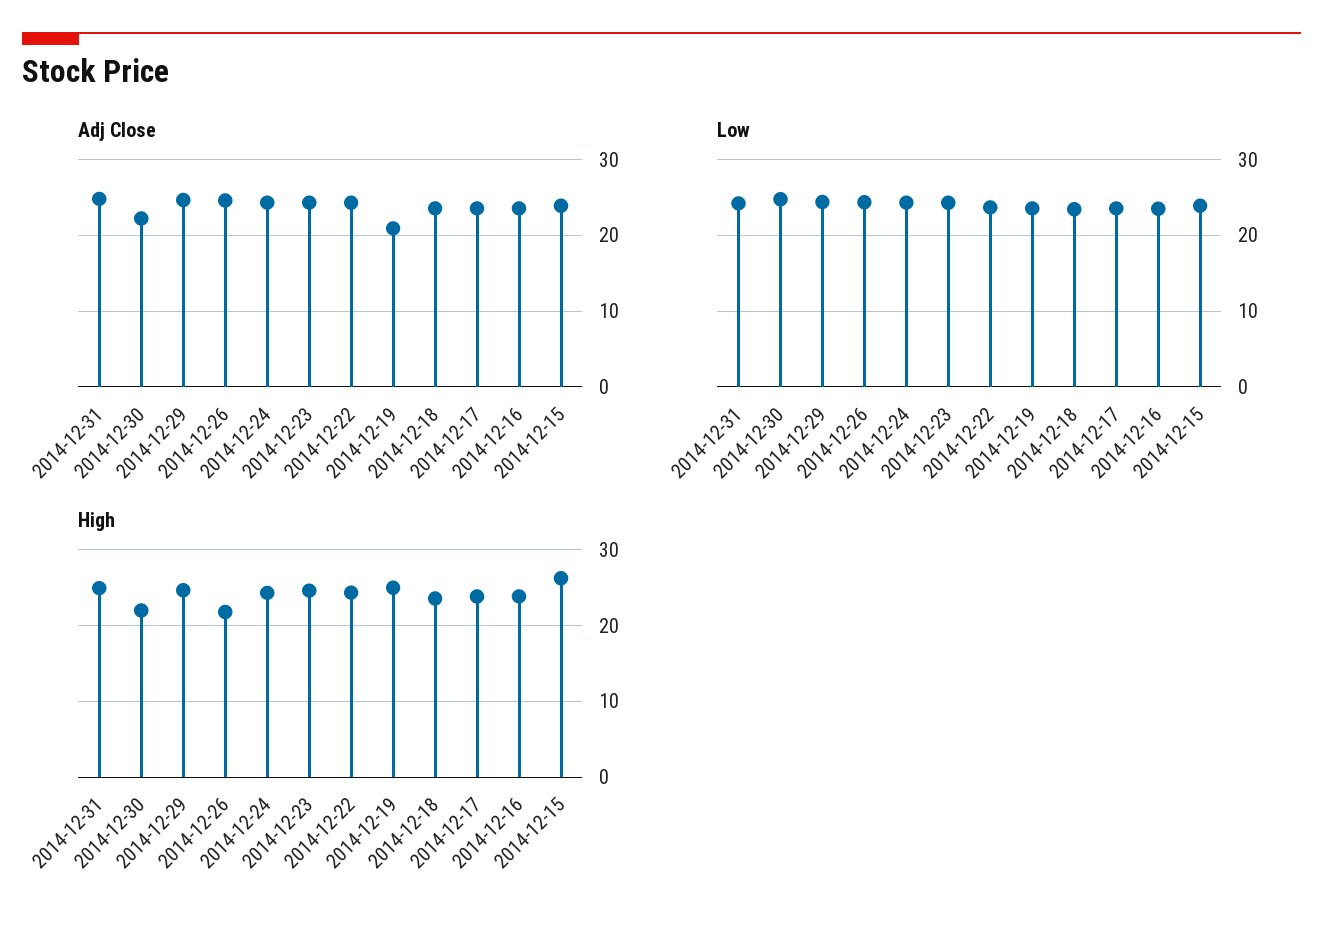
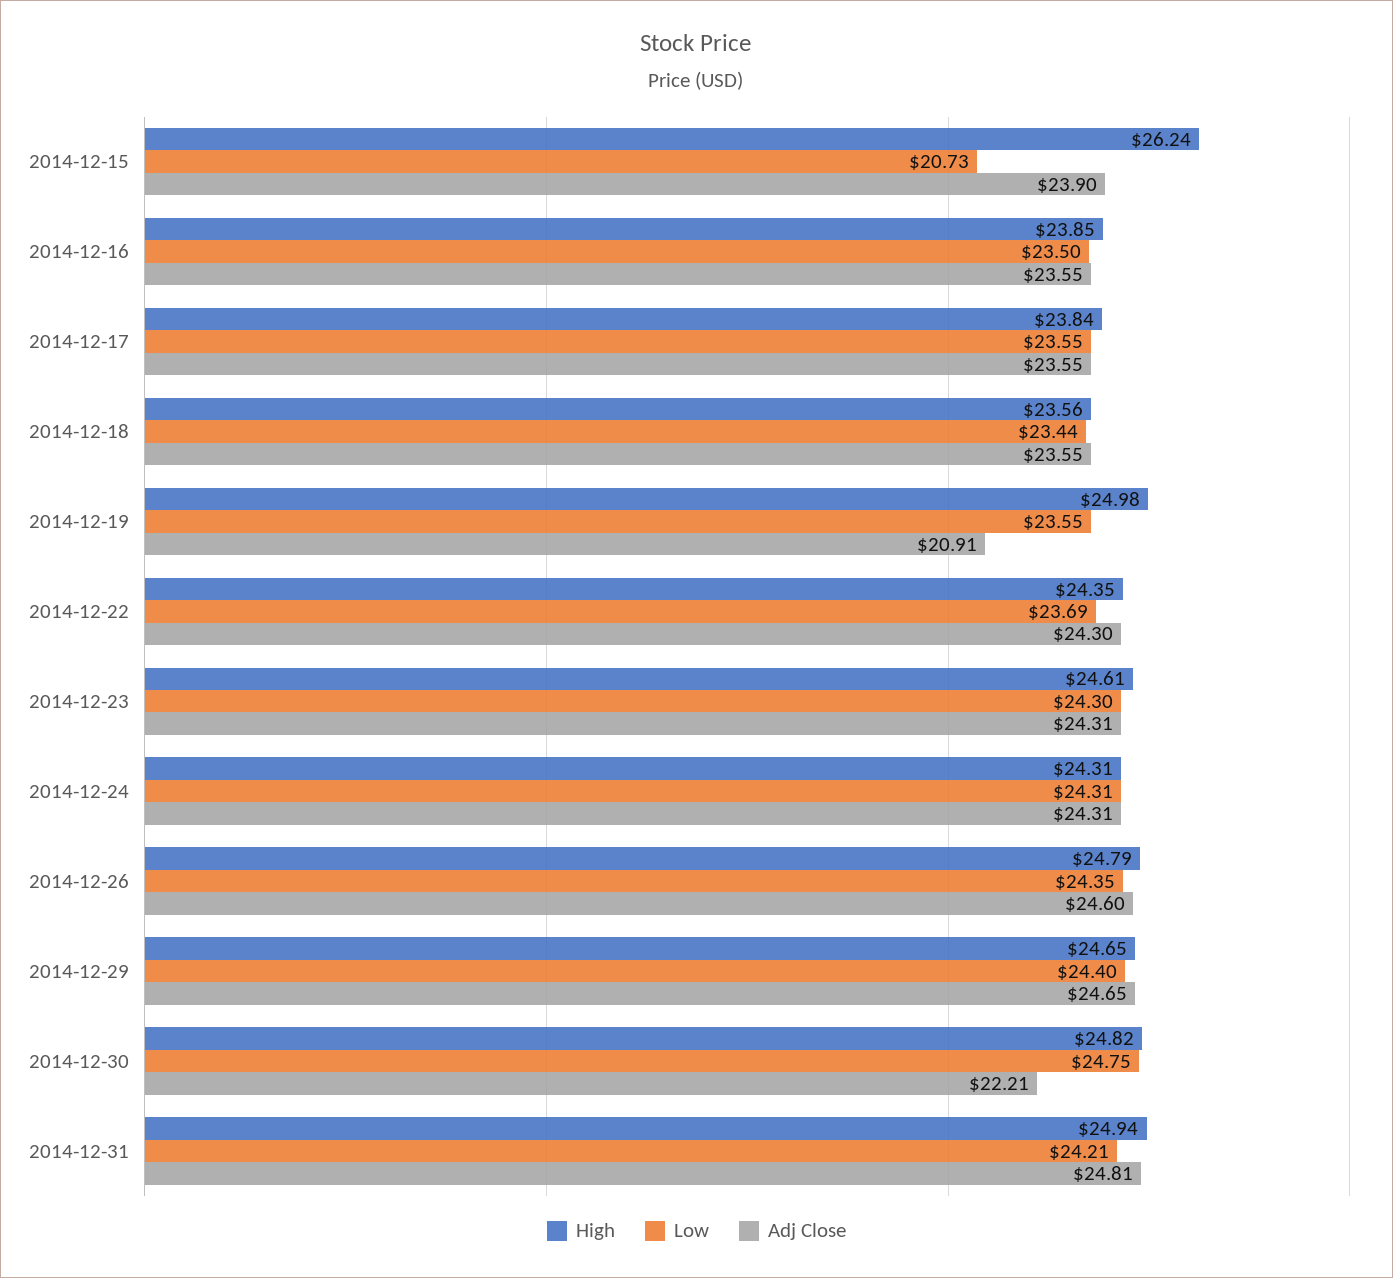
Low, 2014-12-15: 24 -> 20.73
High, 2014-12-30: 22 -> 24.82
High, 2014-12-26: 22 -> 24.79

